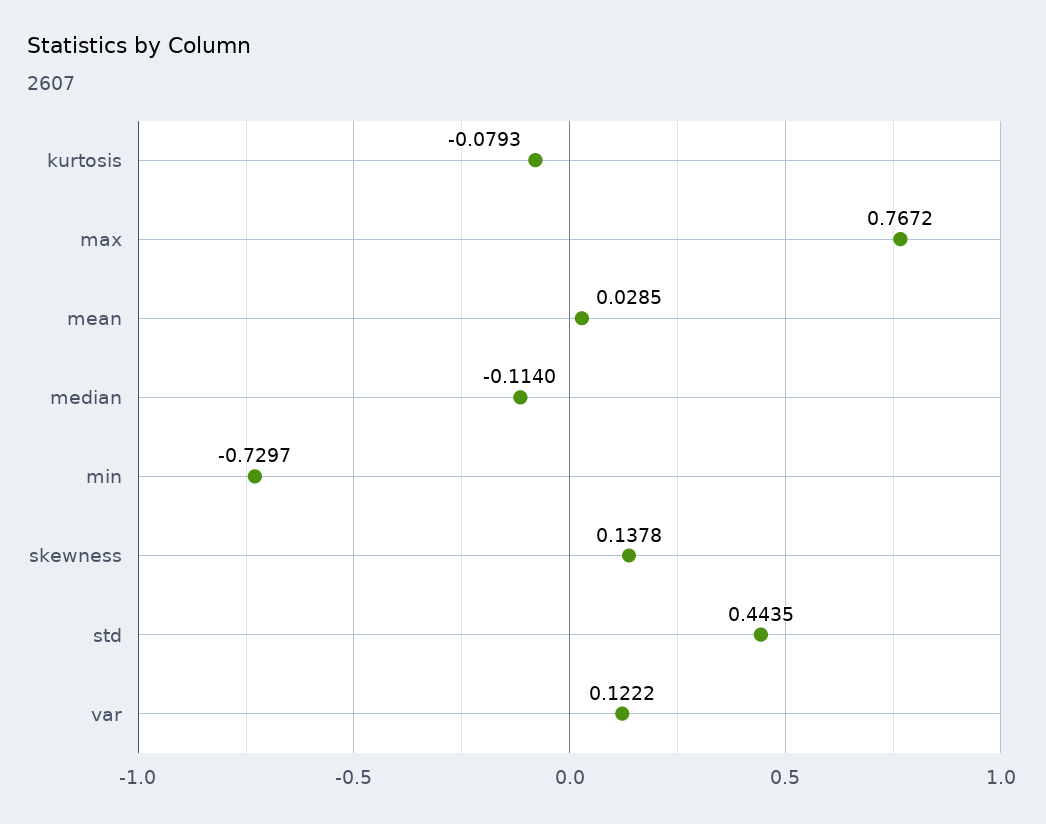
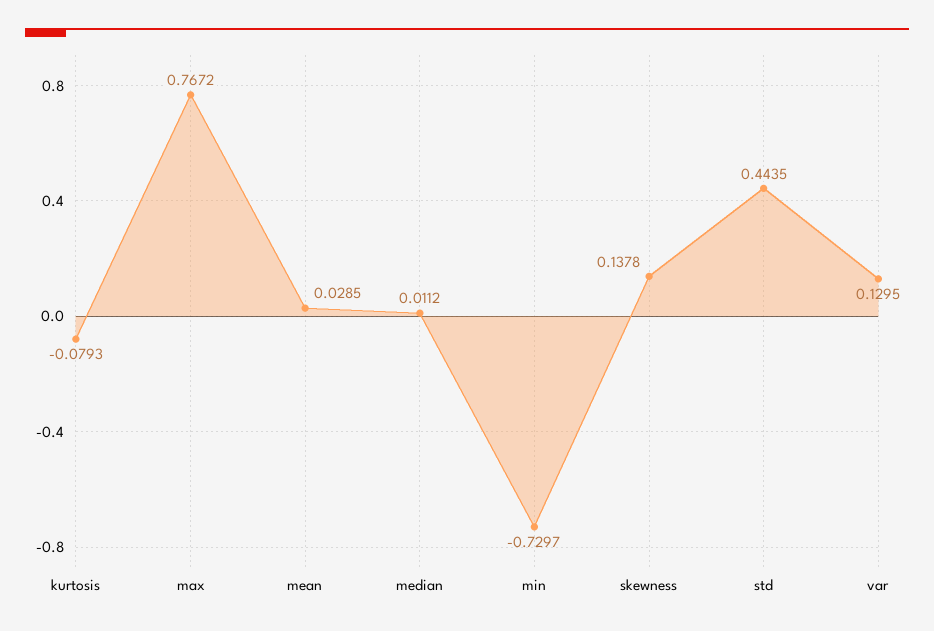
median: -0.114 -> 0.0112
var: 0.1222 -> 0.1295

